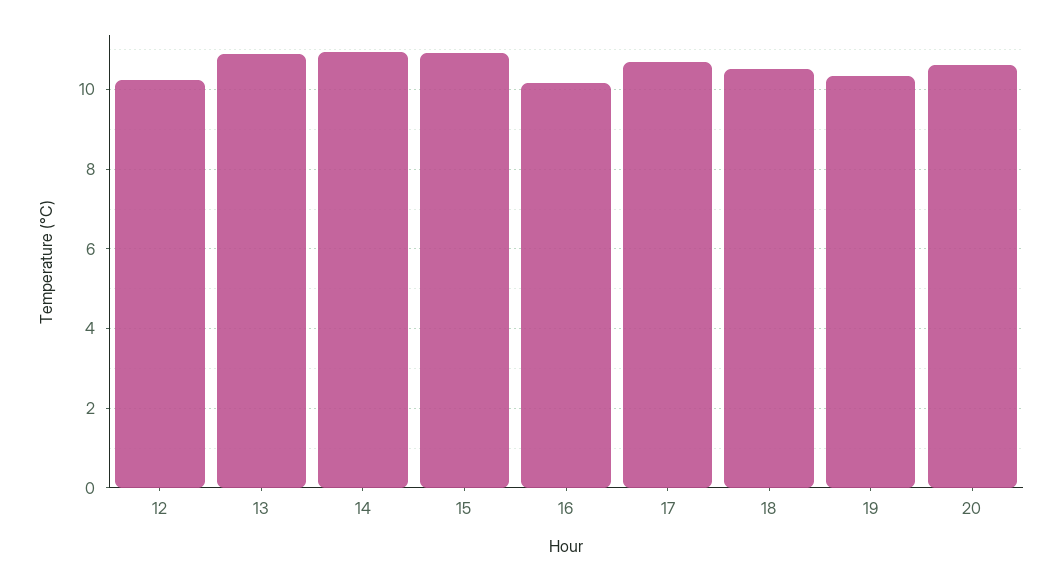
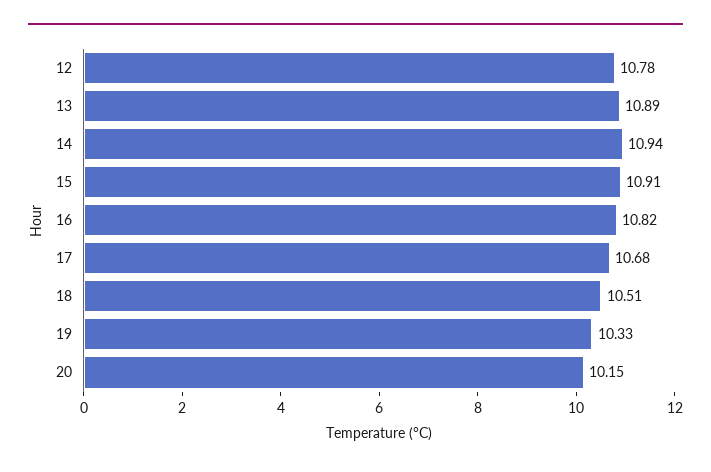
12: 10.2 -> 10.78
16: 10.2 -> 10.82
20: 10.6 -> 10.15

